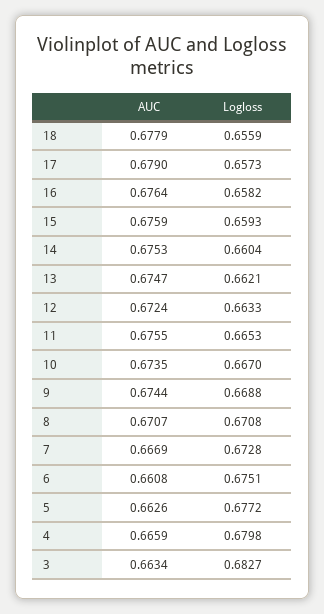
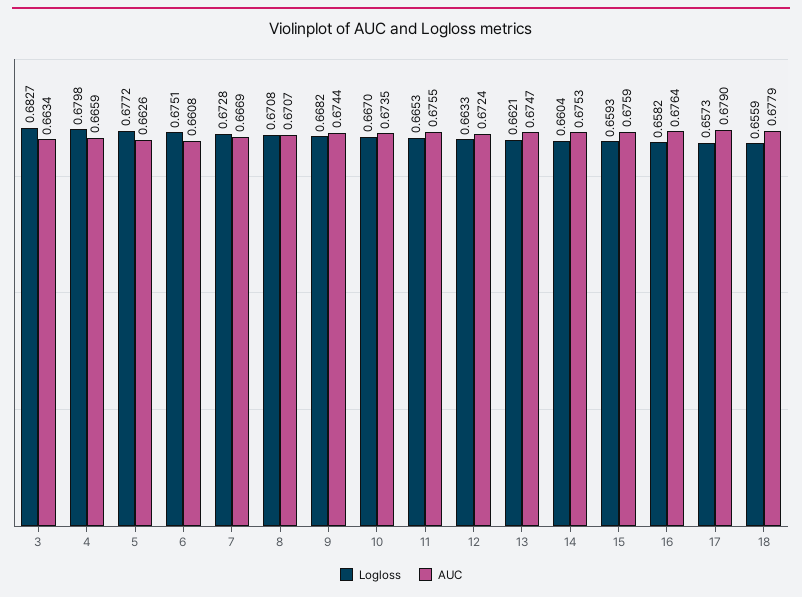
Logloss, 9: 0.6688 -> 0.6682

